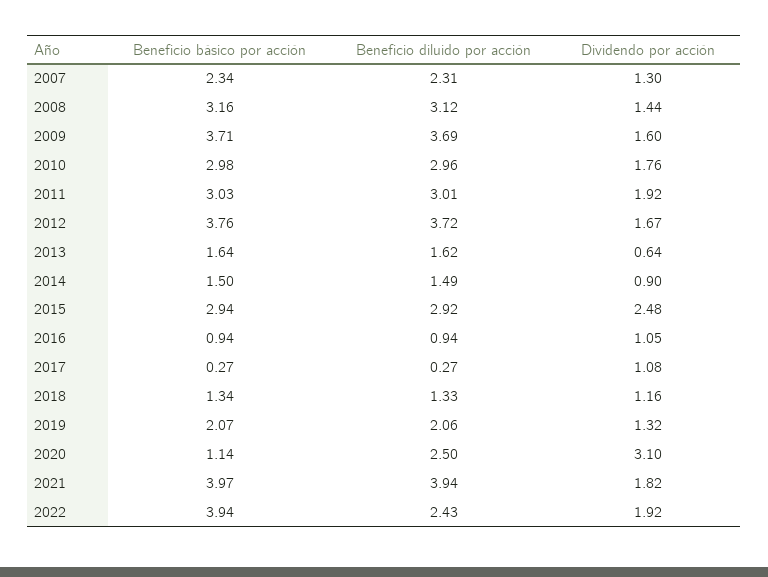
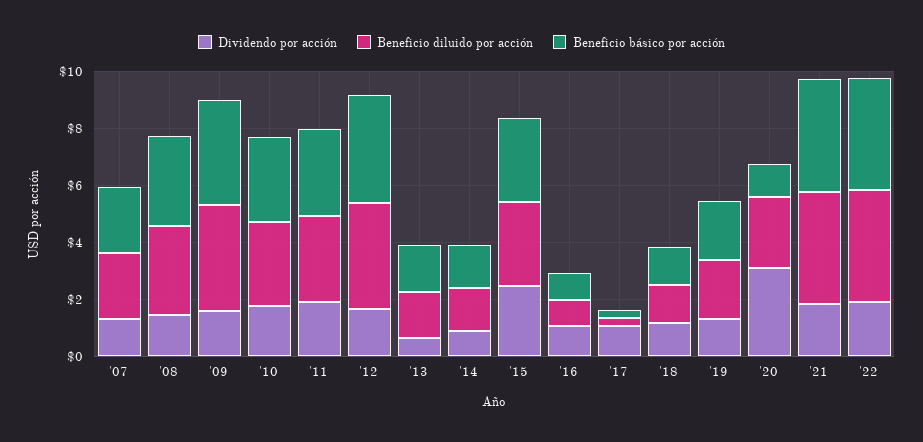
Beneficio diluido por acción, 2022: 2.43 -> 4

